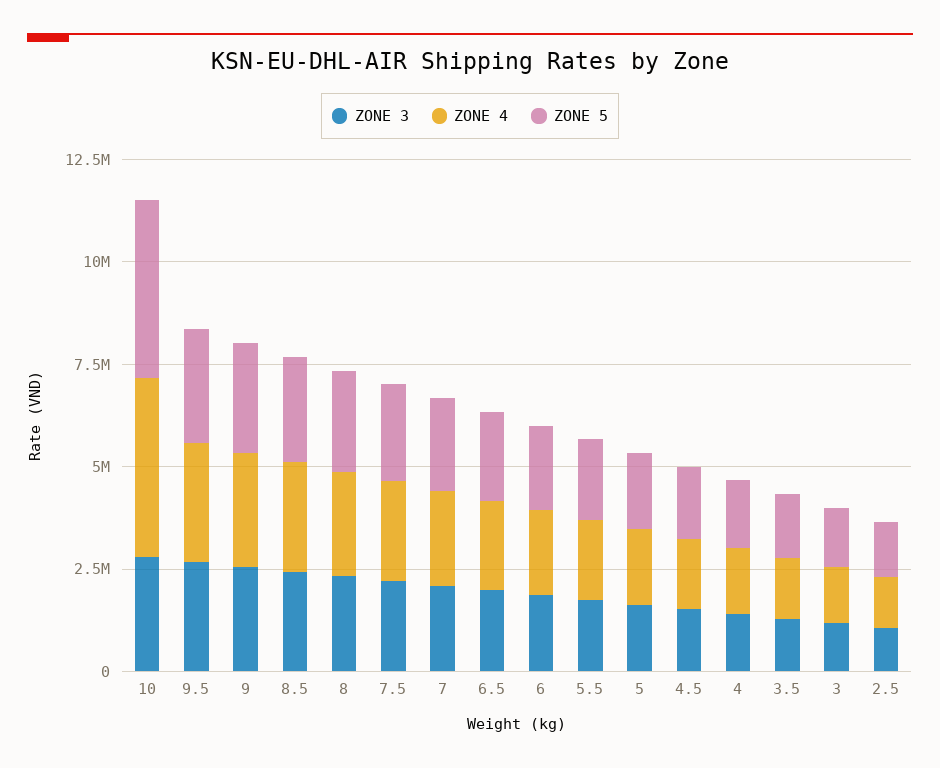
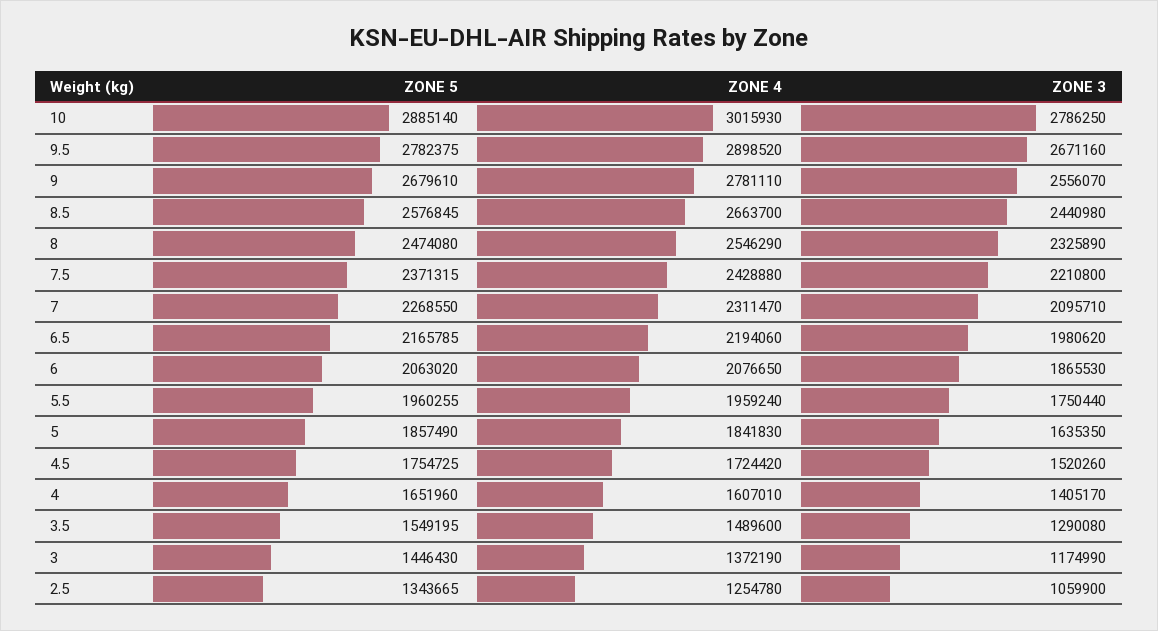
ZONE 4, 10: 4500000 -> 3015930
ZONE 5, 10: 4500000 -> 2885140

